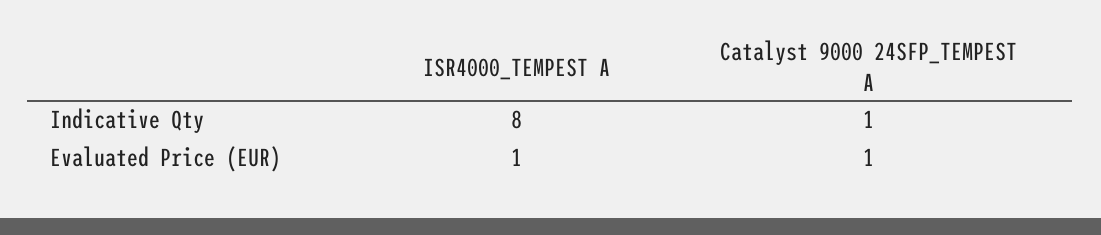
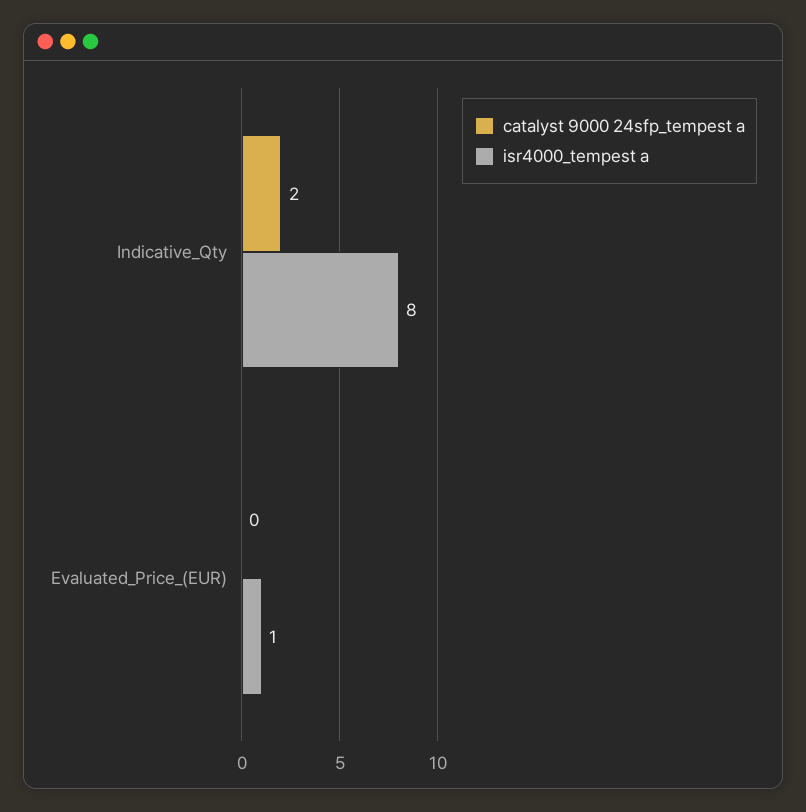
Catalyst 9000 24SFP_TEMPEST A, Indicative Qty: 1 -> 2
Catalyst 9000 24SFP_TEMPEST A, Evaluated Price (EUR): 1 -> 0

